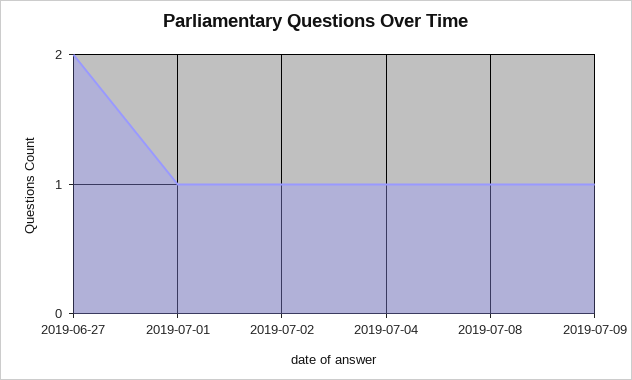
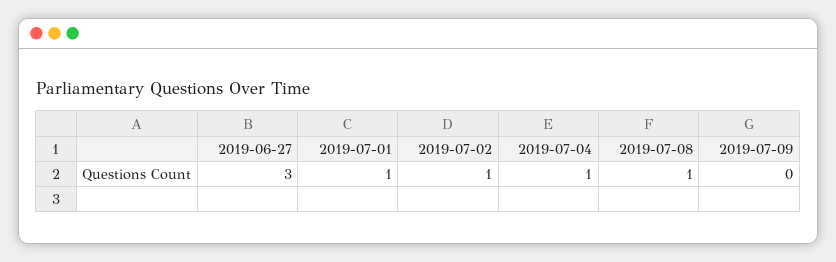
2019-06-27: 2 -> 3
2019-07-09: 1 -> 0

